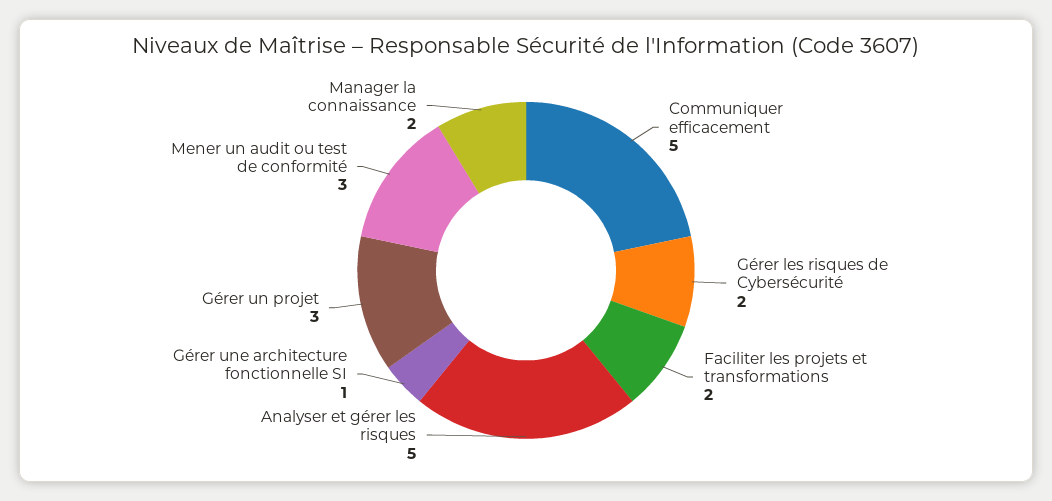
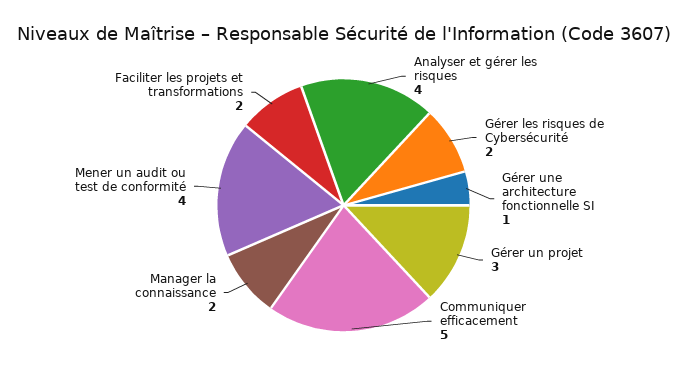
Analyser et gérer les risques: 5 -> 4
Mener un audit ou test de conformité: 3 -> 4

